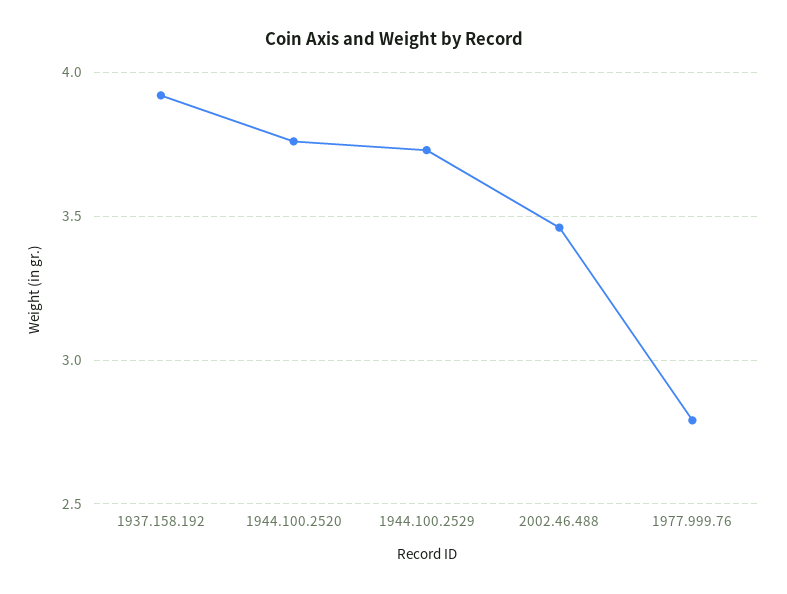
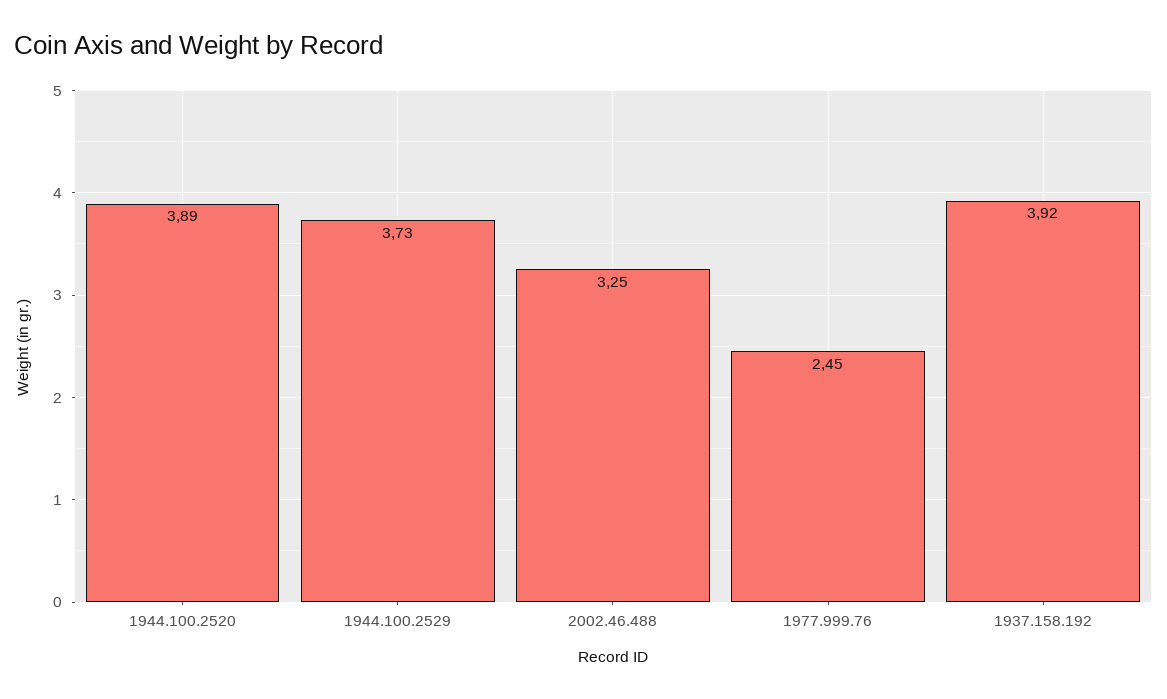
1944.100.2520: 3.75 -> 3.89
2002.46.488: 3.45 -> 3.25
1977.999.76: 2.8 -> 2.45

